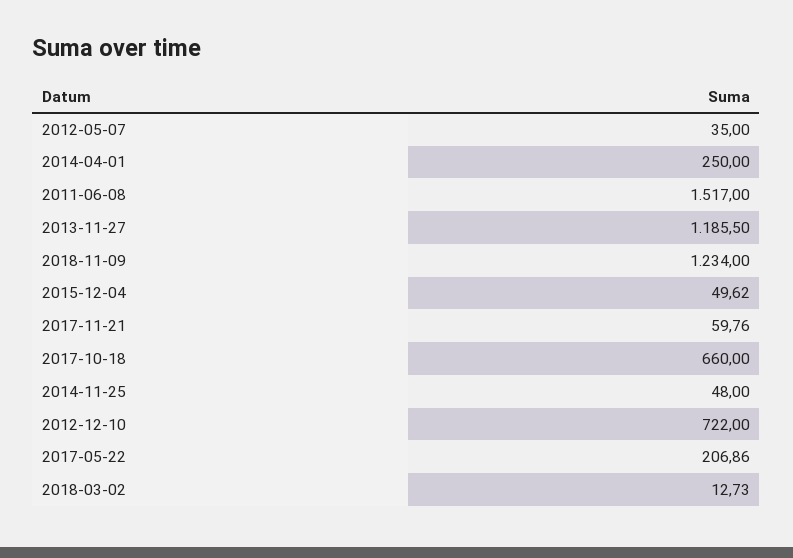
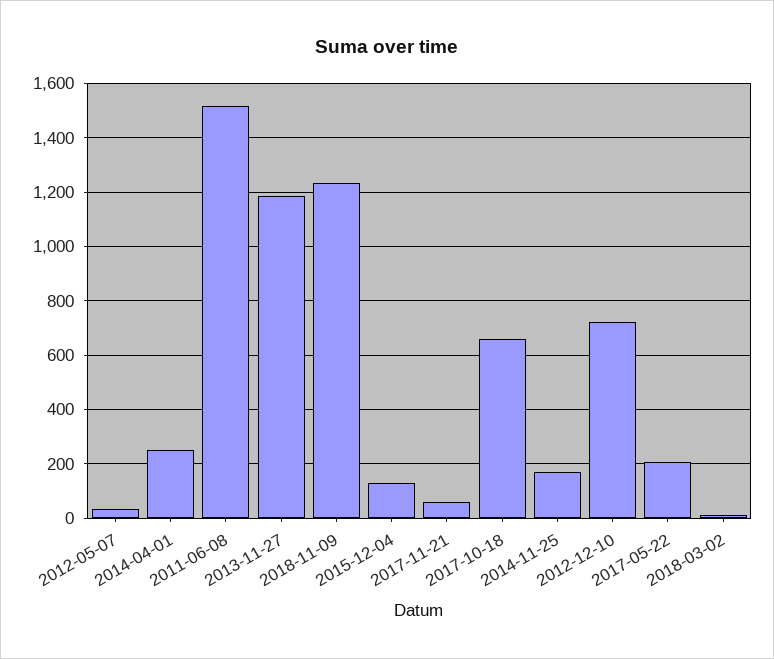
2015-12-04: 49.62 -> 125
2014-11-25: 48 -> 175

